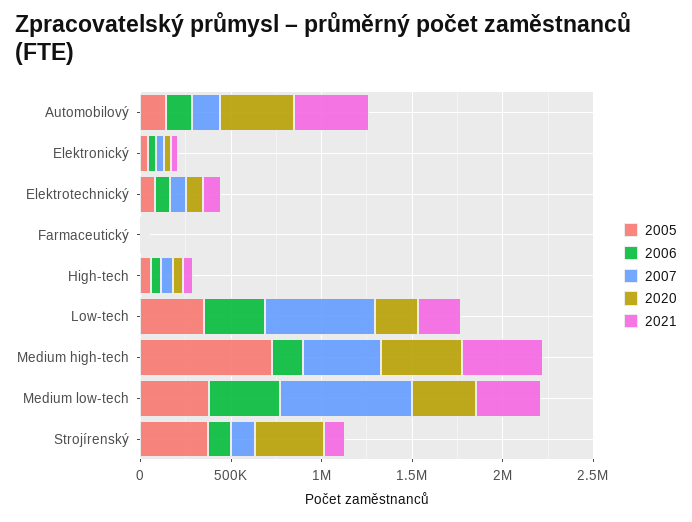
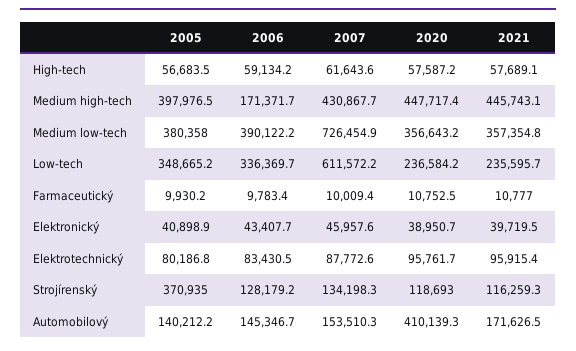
2021, Automobilový: 400000 -> 171626.5
2005, Medium high-tech: 700000 -> 397976.5
2020, Strojírenský: 400000 -> 118693

